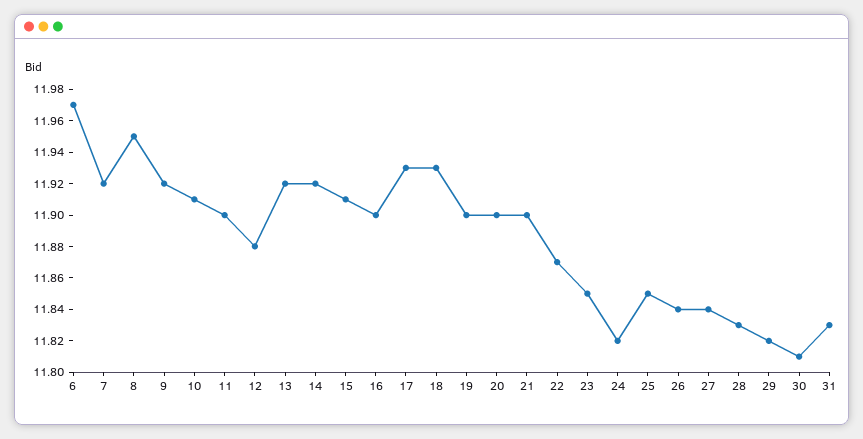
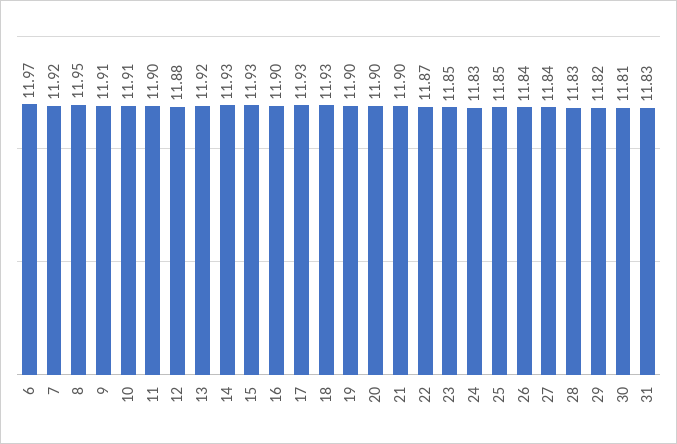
9: 11.92 -> 11.91
14: 11.92 -> 11.93
15: 11.91 -> 11.93
24: 11.82 -> 11.83

